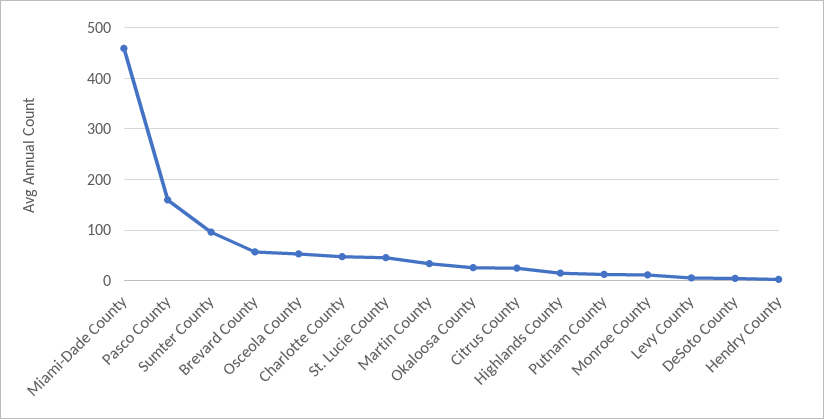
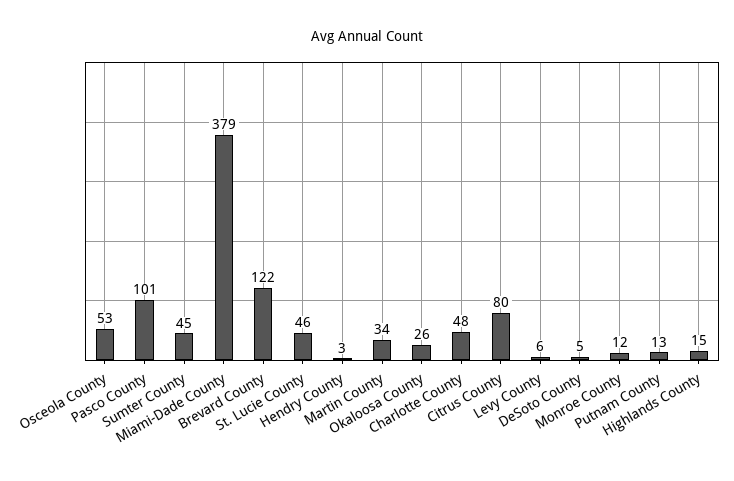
Miami-Dade County: 460 -> 379
Pasco County: 160 -> 101
Sumter County: 100 -> 45
Brevard County: 60 -> 122
Citrus County: 20 -> 80

